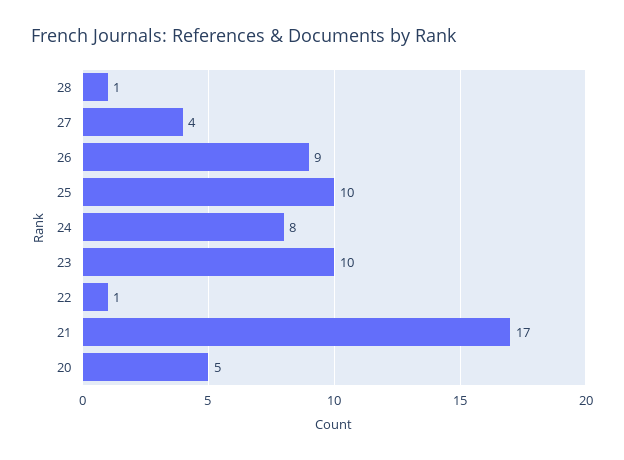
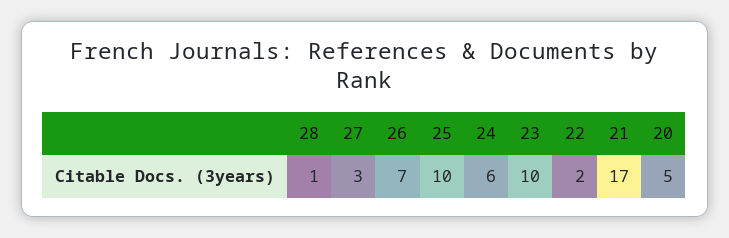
27: 4 -> 3
26: 9 -> 7
24: 8 -> 6
22: 1 -> 2

